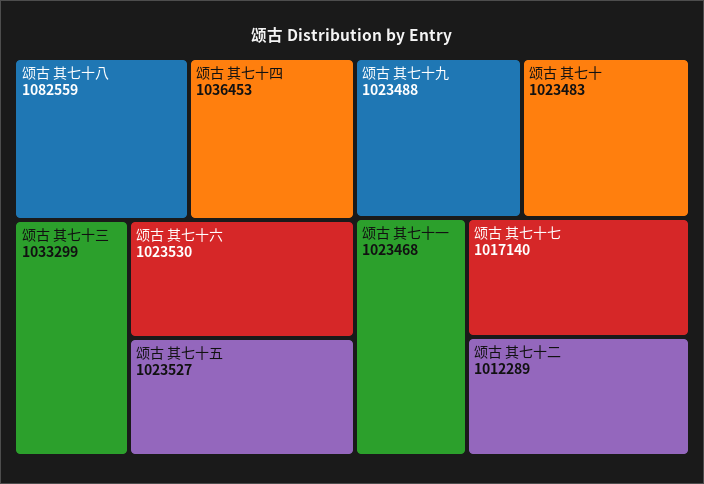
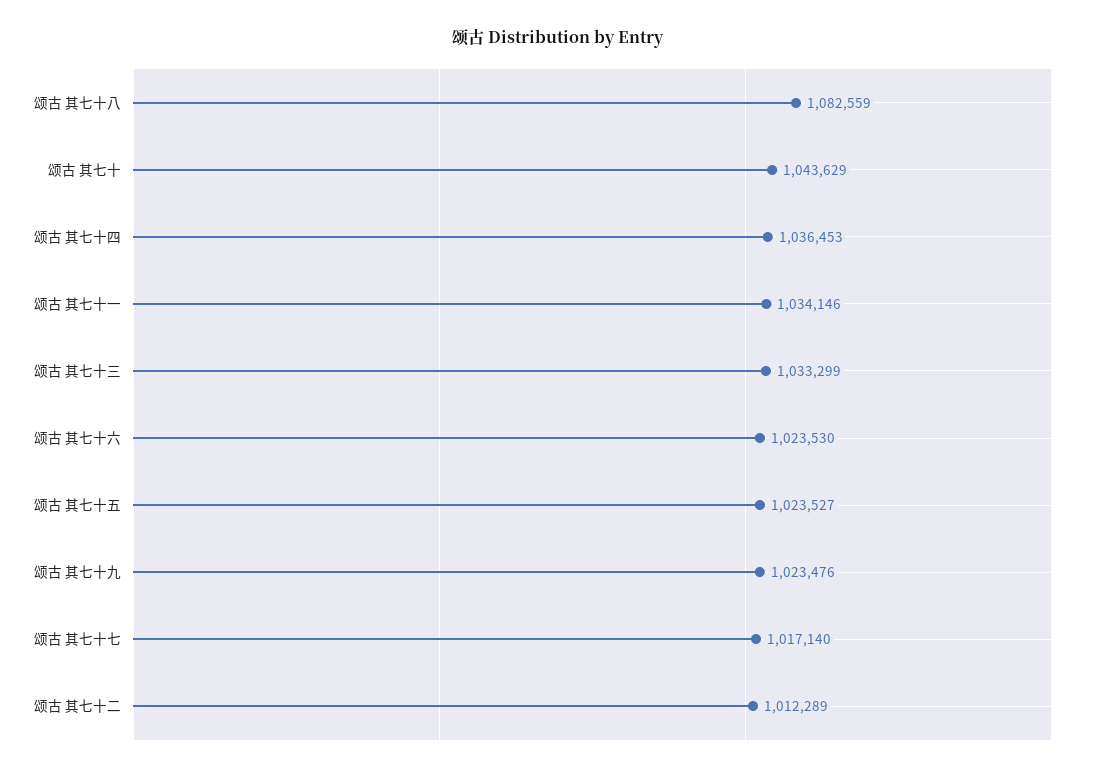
颂古 其七十九: 1023488 -> 1023476
颂古 其七十: 1023483 -> 1043629
颂古 其七十一: 1023468 -> 1034146

